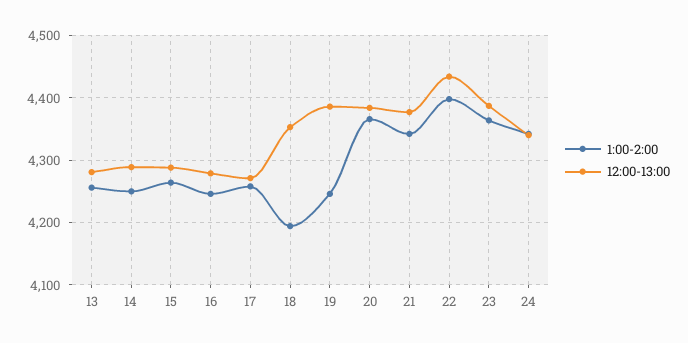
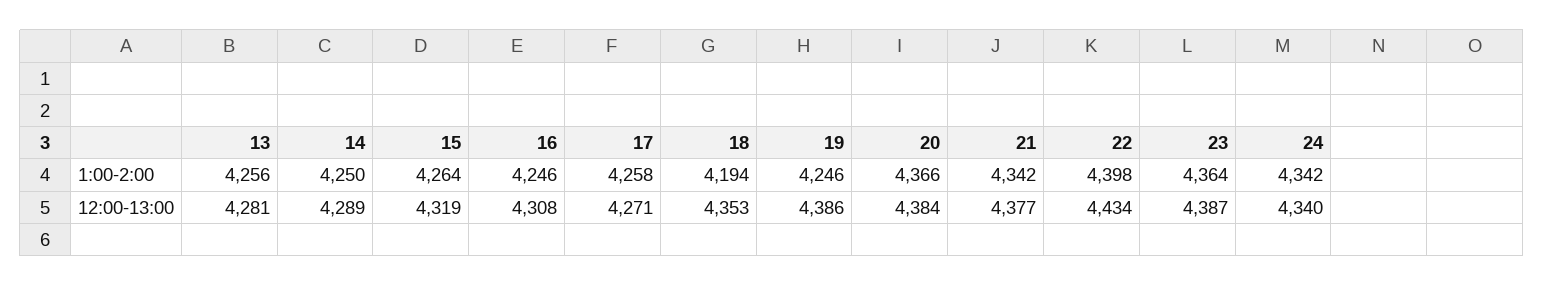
12:00-13:00, 15: 4290 -> 4319
12:00-13:00, 16: 4280 -> 4308

